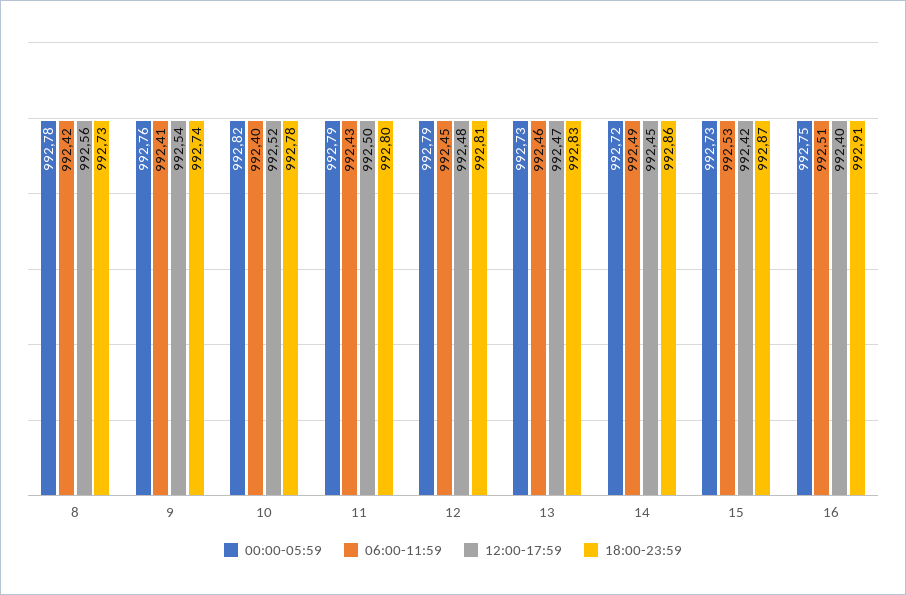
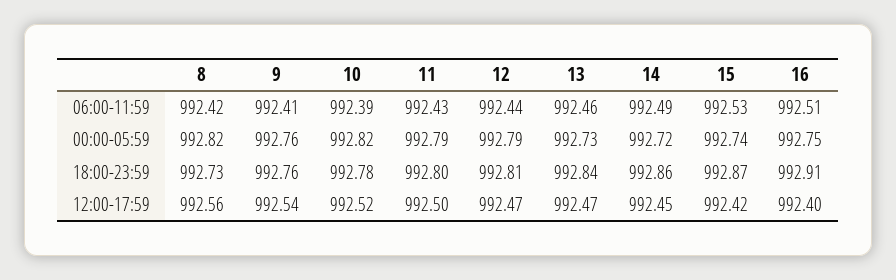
00:00-05:59, 8: 992.78 -> 992.82
18:00-23:59, 9: 992.74 -> 992.76
06:00-11:59, 10: 992.4 -> 992.39
06:00-11:59, 12: 992.45 -> 992.44
12:00-17:59, 12: 992.48 -> 992.47
18:00-23:59, 13: 992.83 -> 992.84
00:00-05:59, 15: 992.73 -> 992.74

